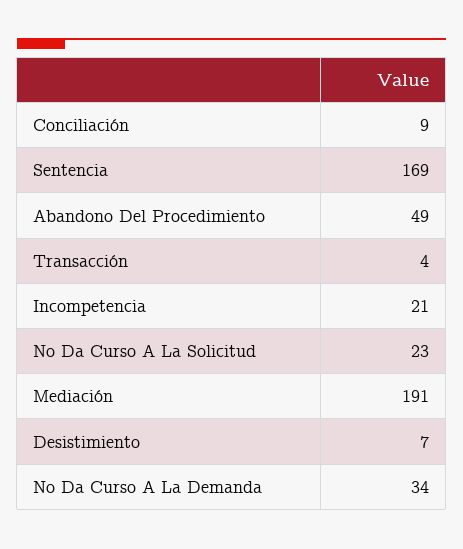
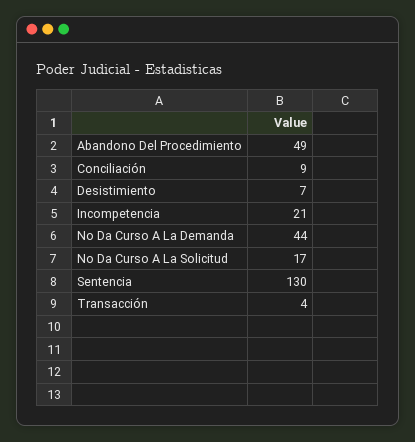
Sentencia: 169 -> 130
No Da Curso A La Solicitud: 23 -> 17
Mediación: 191 -> none
No Da Curso A La Demanda: 34 -> 44

